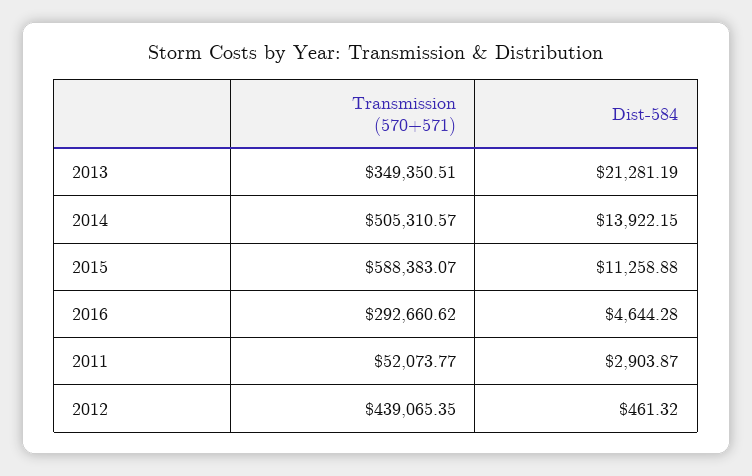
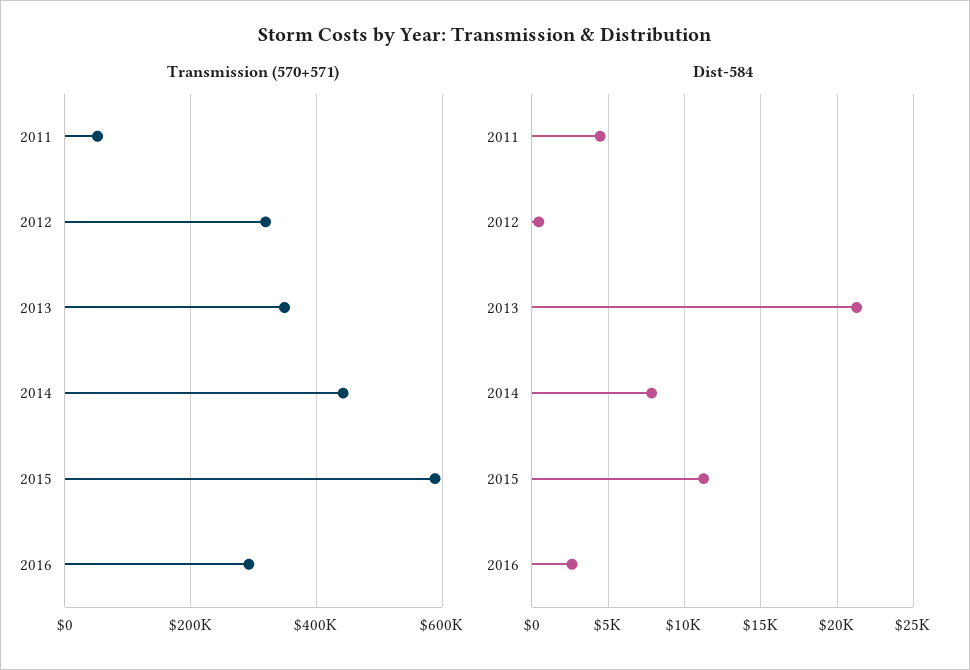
Transmission (570+571), 2014: 505310.57 -> 440000
Dist-584, 2014: 13922.15 -> 8000
Dist-584, 2016: 4644.28 -> 2500
Dist-584, 2011: 2903.87 -> 4500
Transmission (570+571), 2012: 439065.35 -> 320000

